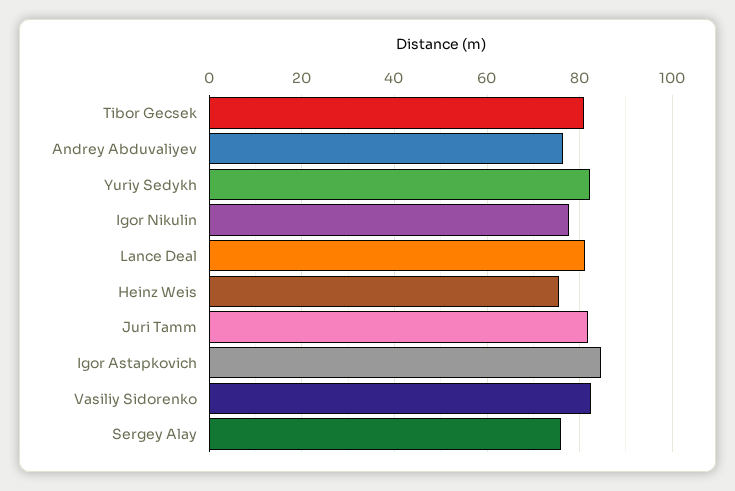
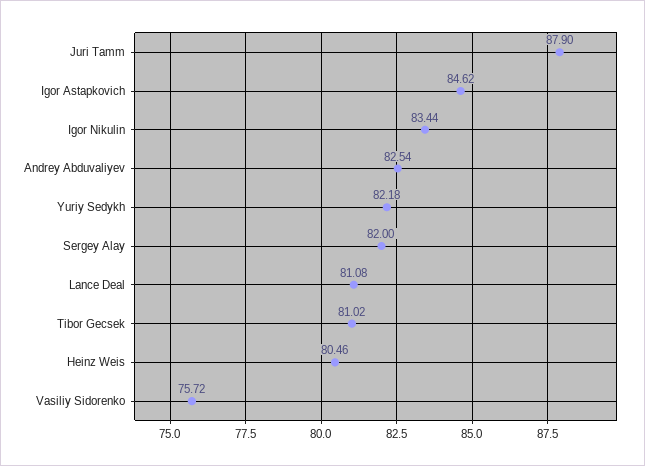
Andrey Abduvaliyev: 76 -> 82.54
Igor Nikulin: 78 -> 83.44
Heinz Weis: 76 -> 80.46
Juri Tamm: 82 -> 87.9
Vasiliy Sidorenko: 82 -> 75.72
Sergey Alay: 76 -> 82

